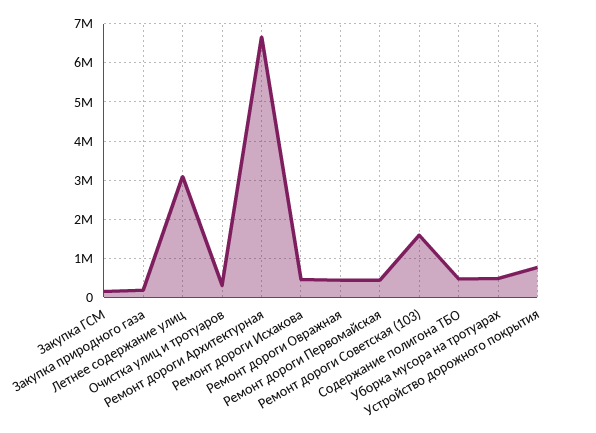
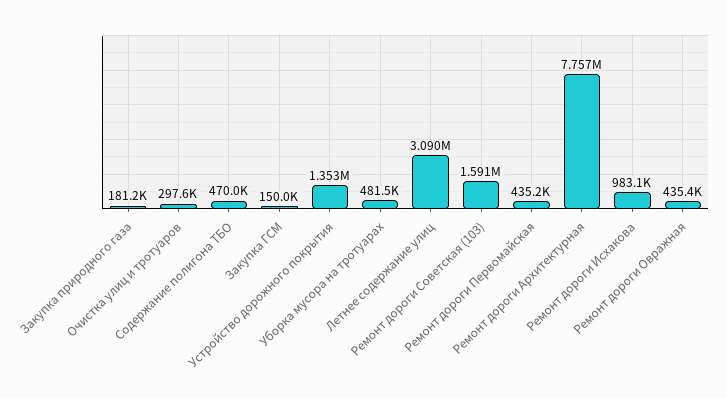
Ремонт дороги Архитектурная: 6600000 -> 7757000
Ремонт дороги Исхакова: 400000 -> 983100
Устройство дорожного покрытия: 800000 -> 1353000

